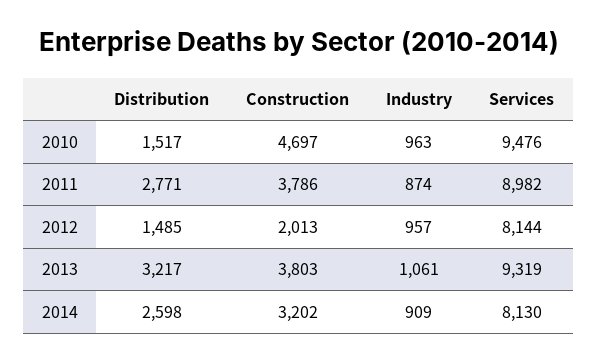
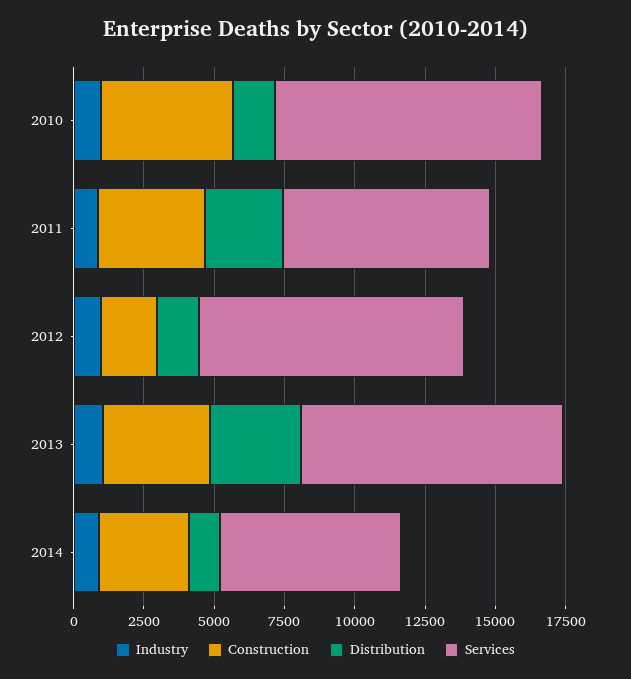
Services, 2011: 8982 -> 7500
Services, 2012: 8144 -> 9500
Distribution, 2014: 2598 -> 1000
Services, 2014: 8130 -> 6500

